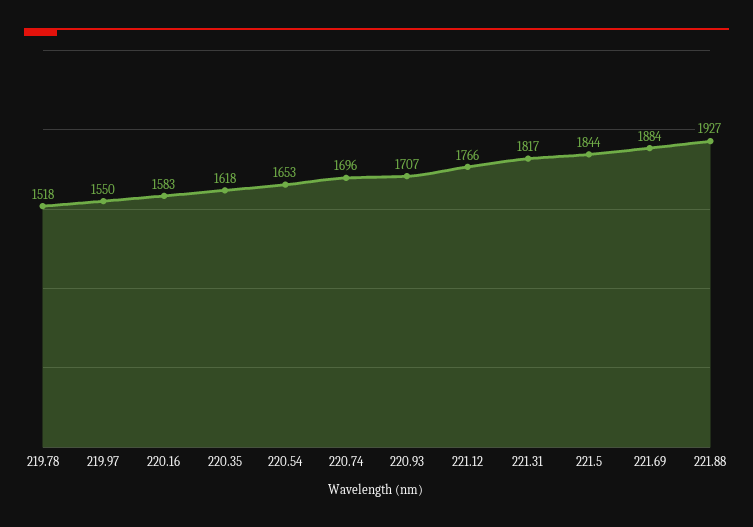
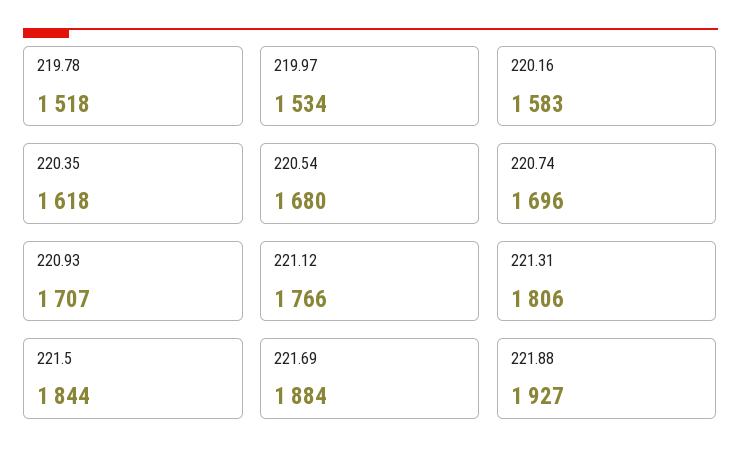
219.97: 1550 -> 1534
220.54: 1653 -> 1680
221.31: 1817 -> 1806

